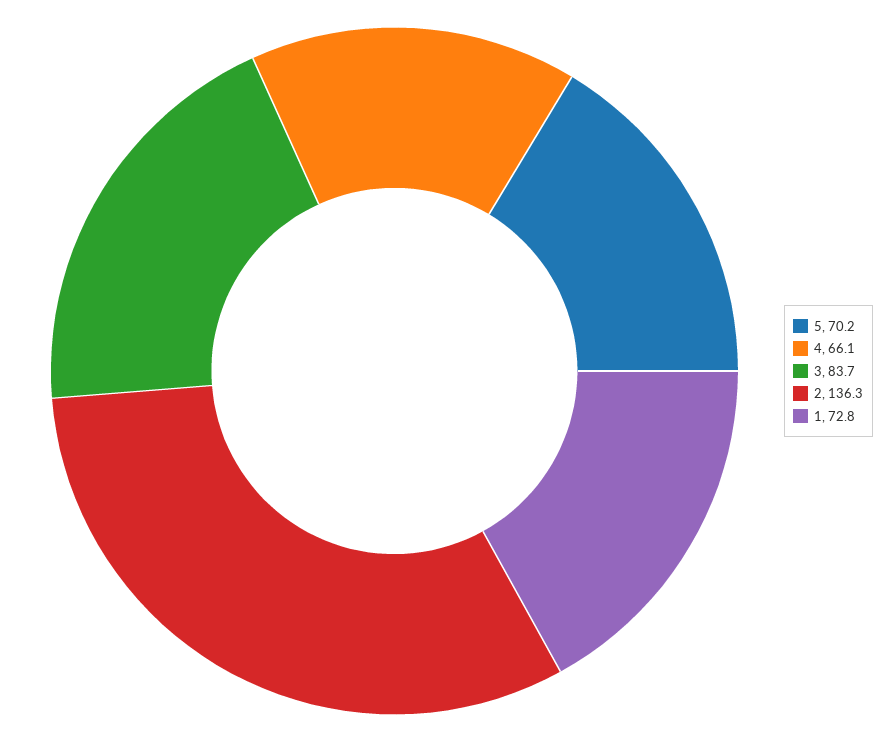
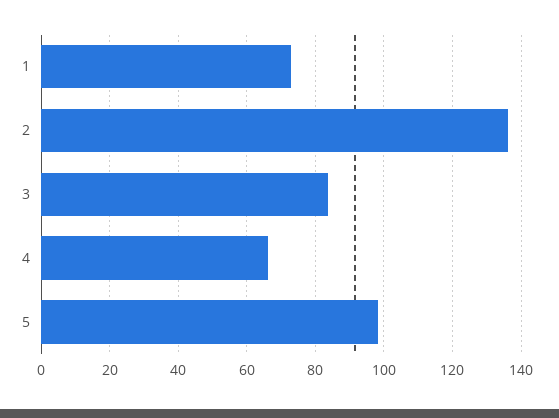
5: 70.2 -> 98

